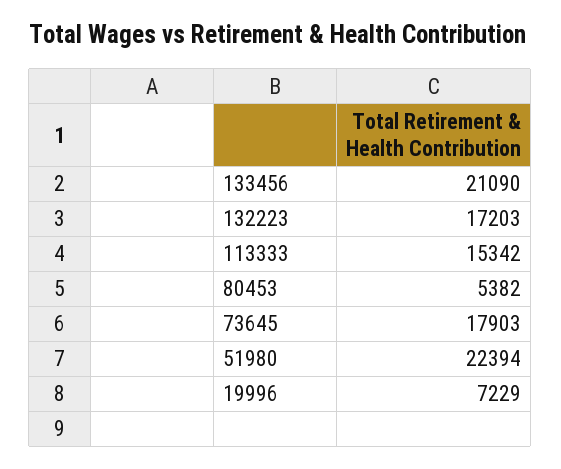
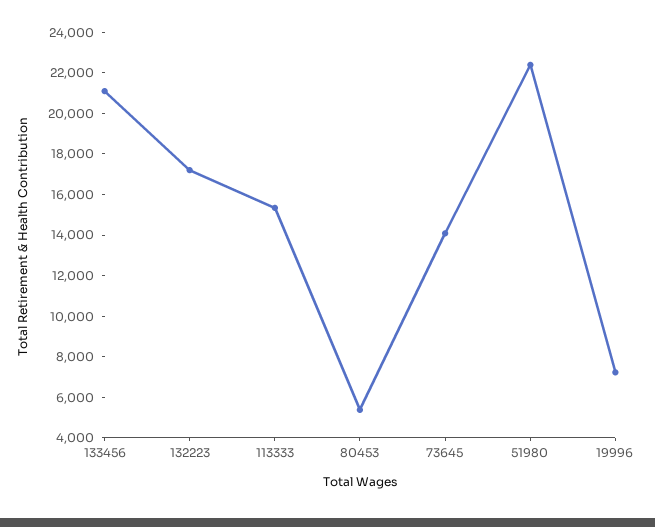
73645: 17903 -> 14000

